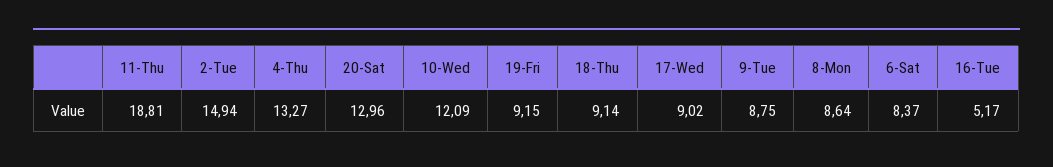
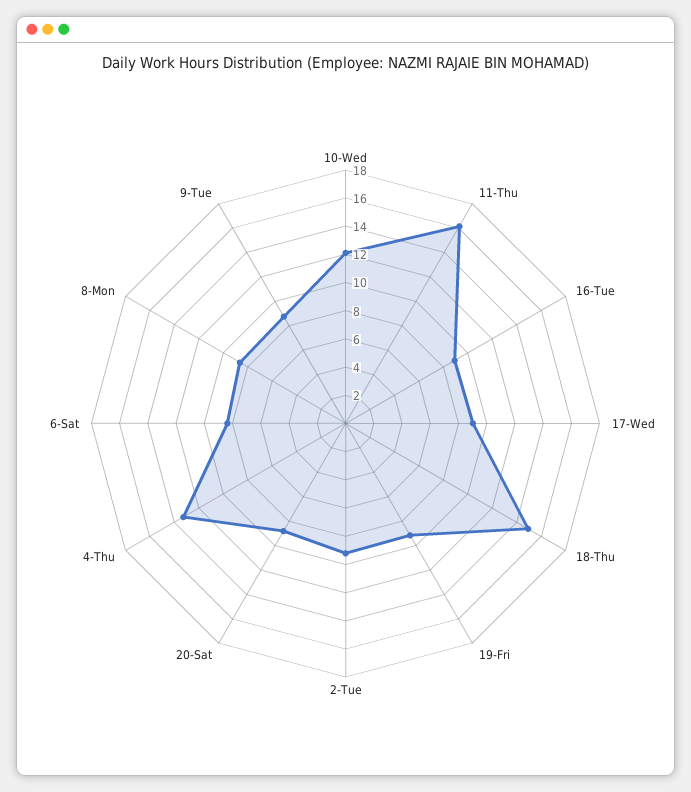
11-Thu: 18.81 -> 16
2-Tue: 14.94 -> 9
20-Sat: 12.96 -> 9
18-Thu: 9.14 -> 15
16-Tue: 5.17 -> 9

